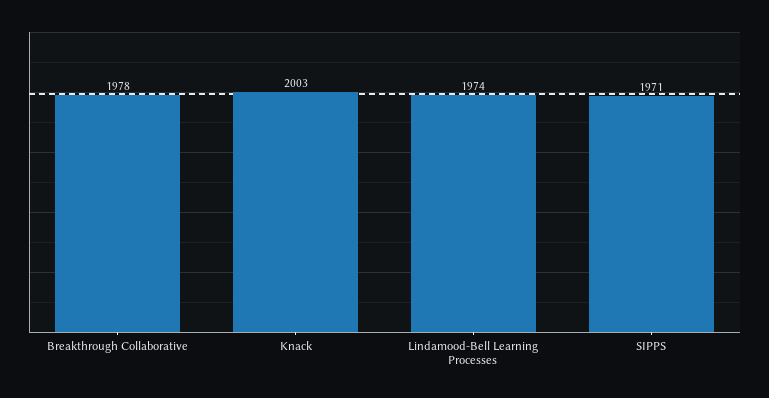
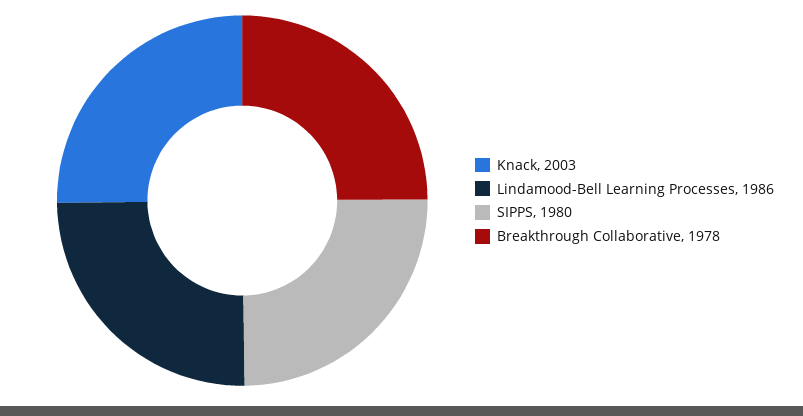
Lindamood-Bell Learning Processes: 1974 -> 1986
SIPPS: 1971 -> 1980

